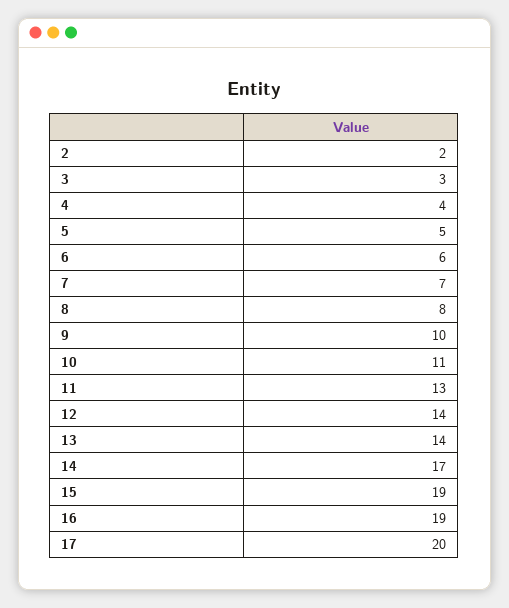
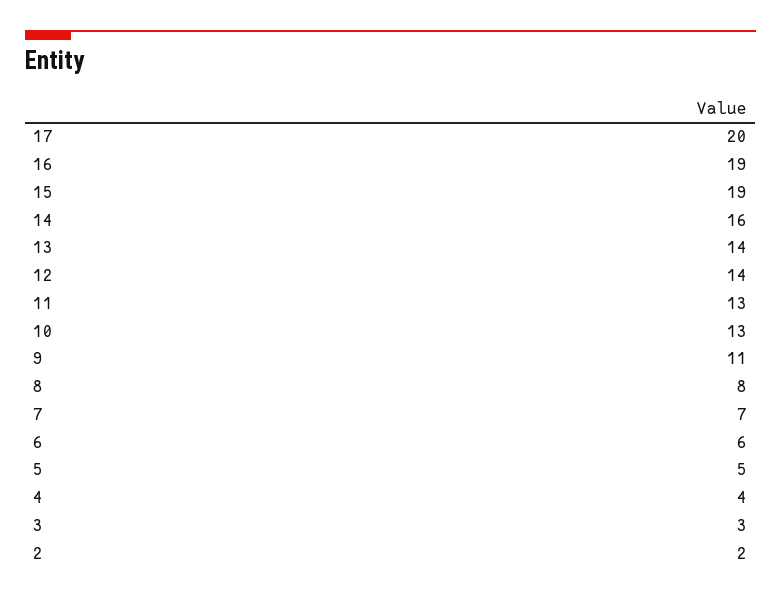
9: 10 -> 11
10: 11 -> 13
14: 17 -> 16

